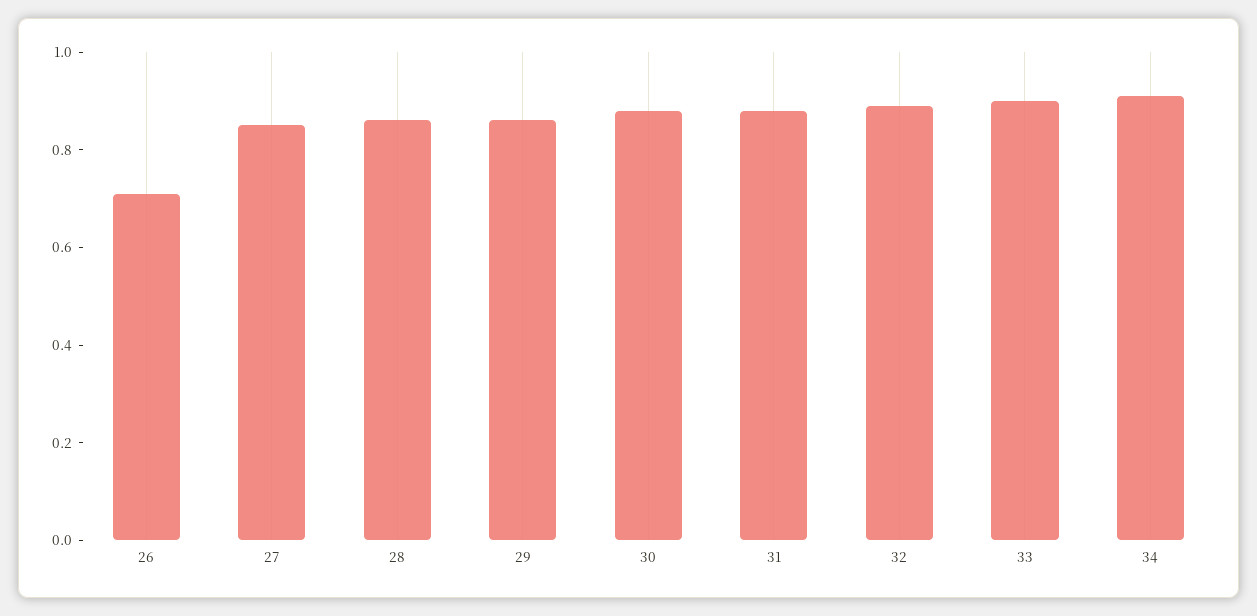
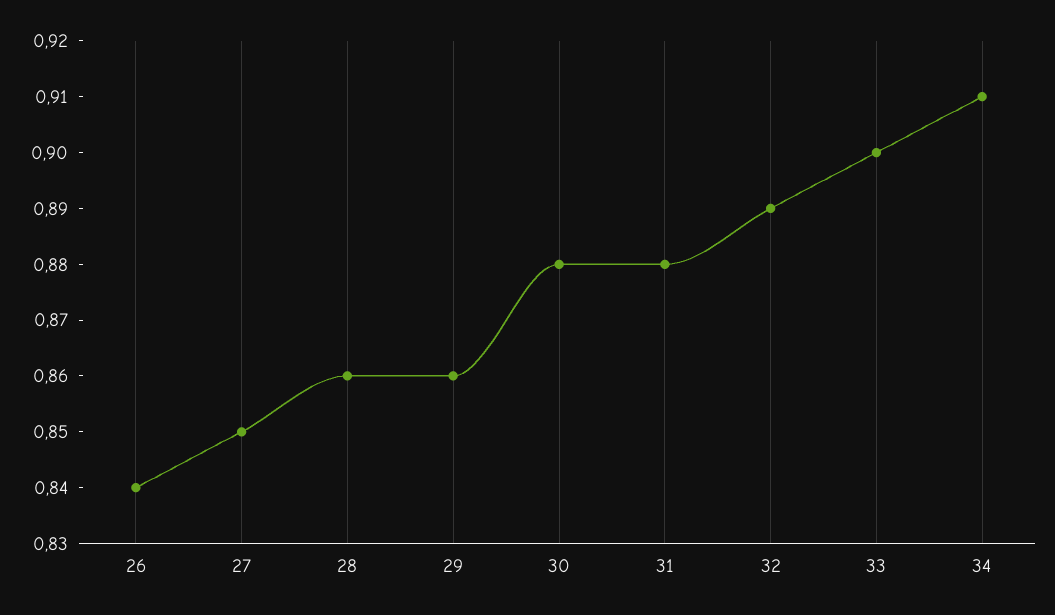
26: 0.7 -> 0.84

